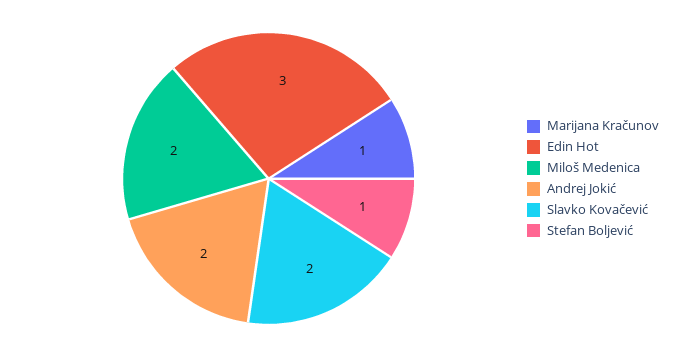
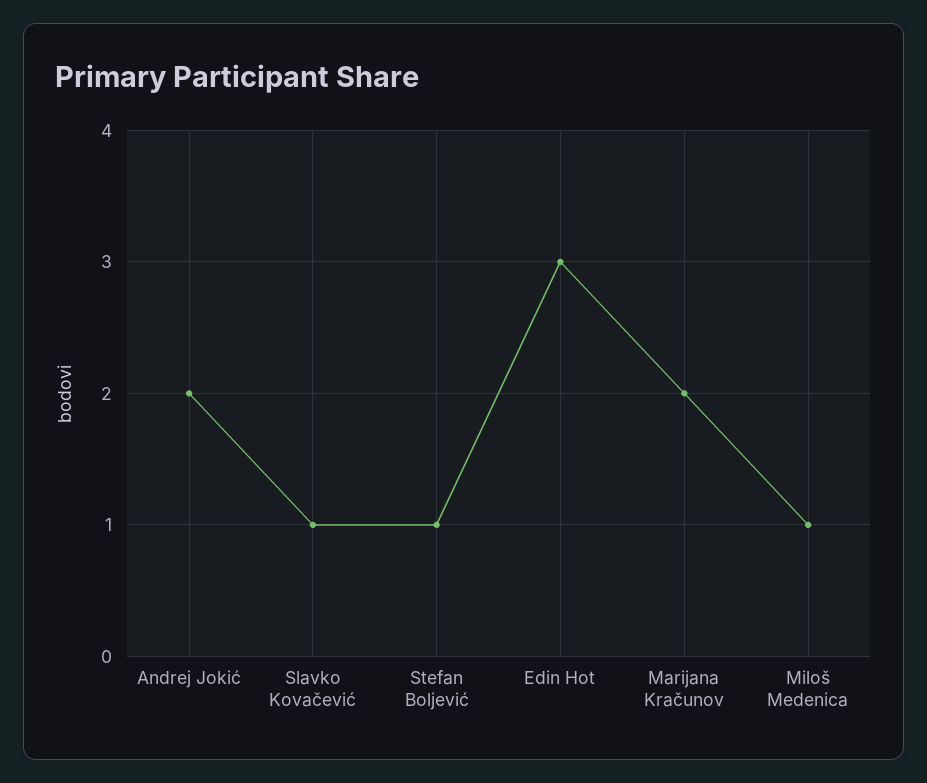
Marijana Kračunov: 1 -> 2
Miloš Medenica: 2 -> 1
Slavko Kovačević: 2 -> 1

